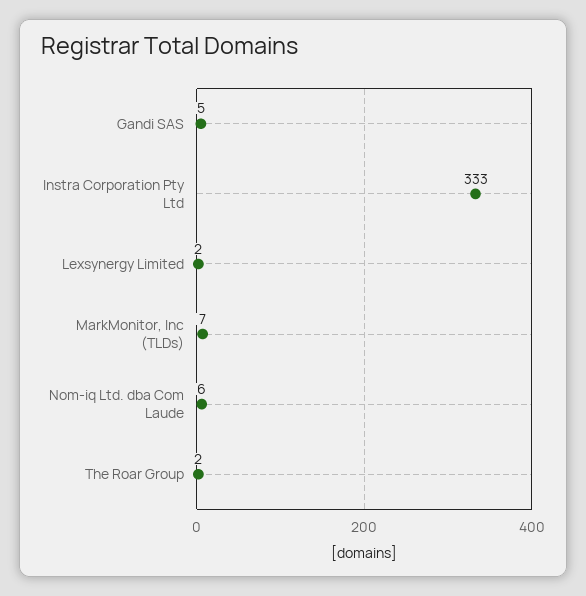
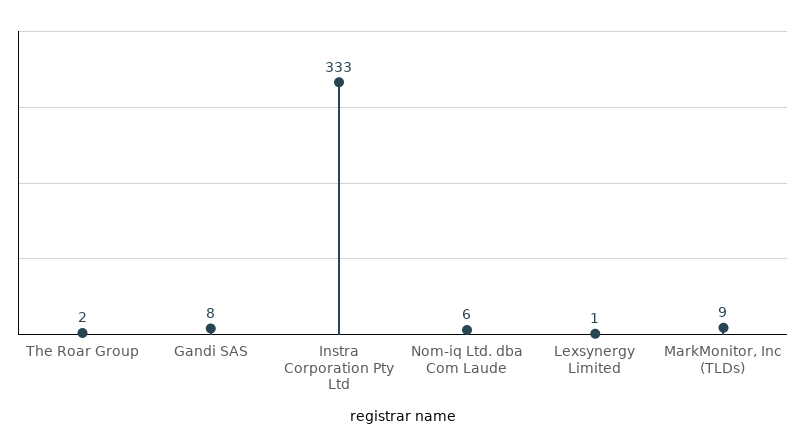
Gandi SAS: 5 -> 8
Lexsynergy Limited: 2 -> 1
MarkMonitor, Inc (TLDs): 7 -> 9

